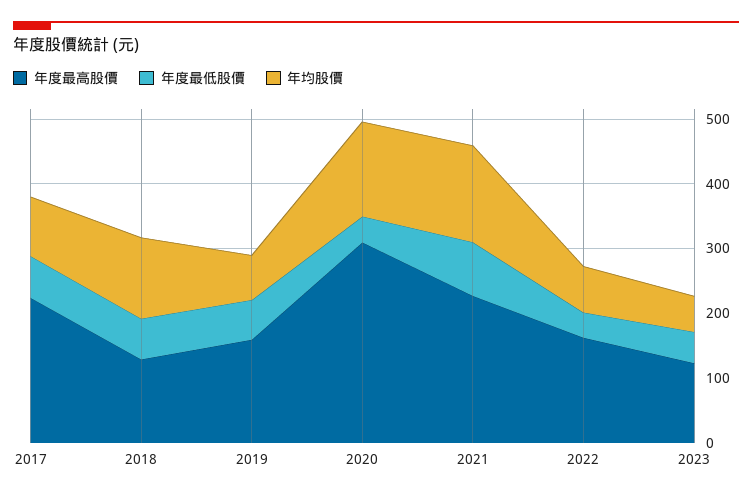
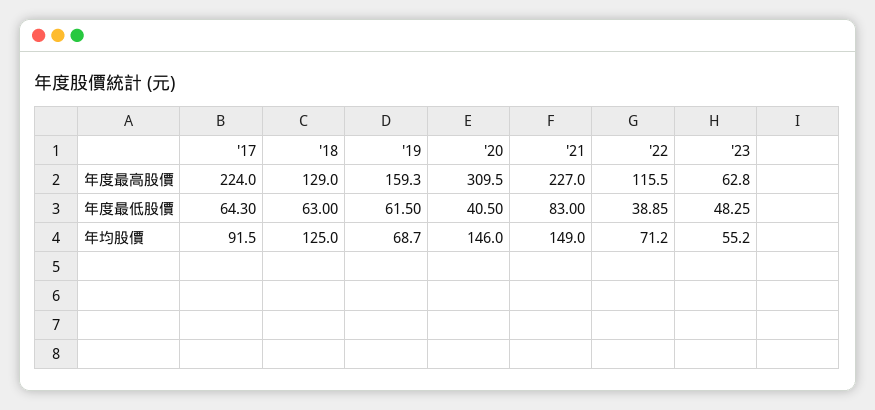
年度最高股價, 2022: 160 -> 115.5
年度最高股價, 2023: 120 -> 62.8

